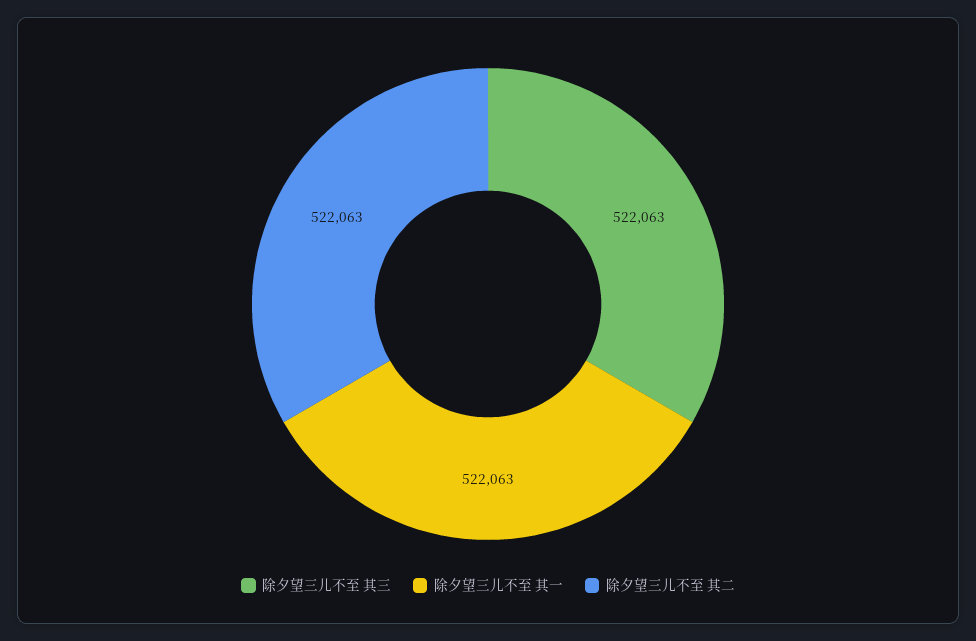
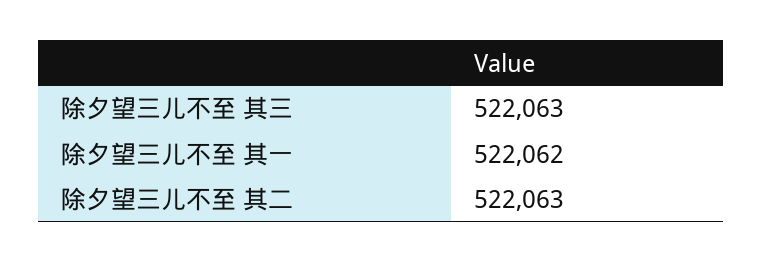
除夕望三儿不至 其一: 522063 -> 522062

